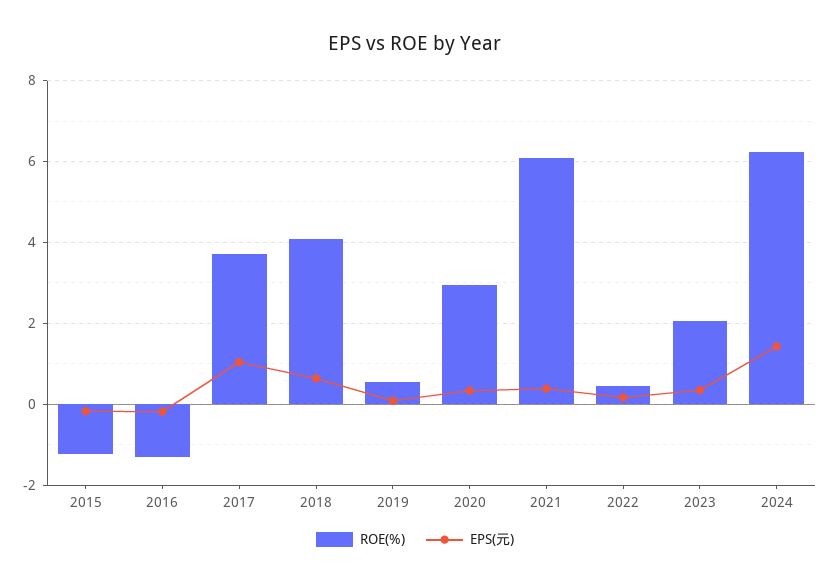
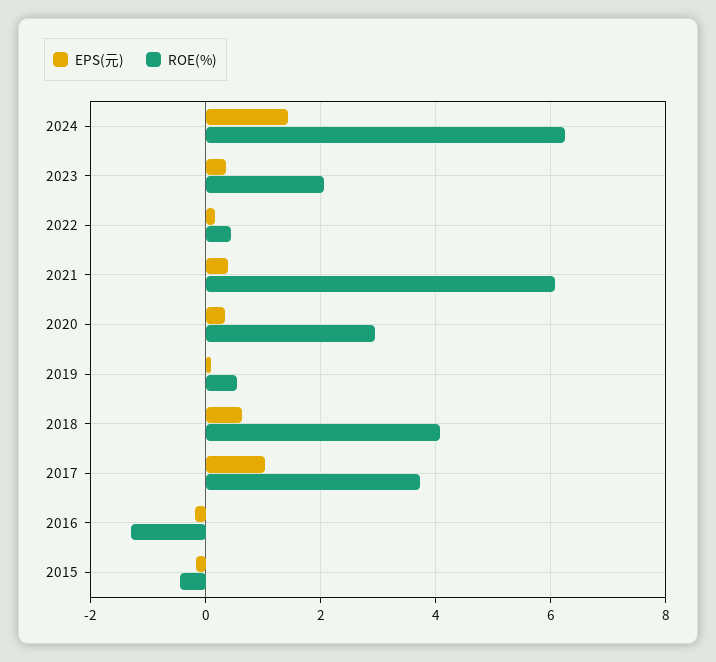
ROE(%), 2015: -1.2 -> -0.4

